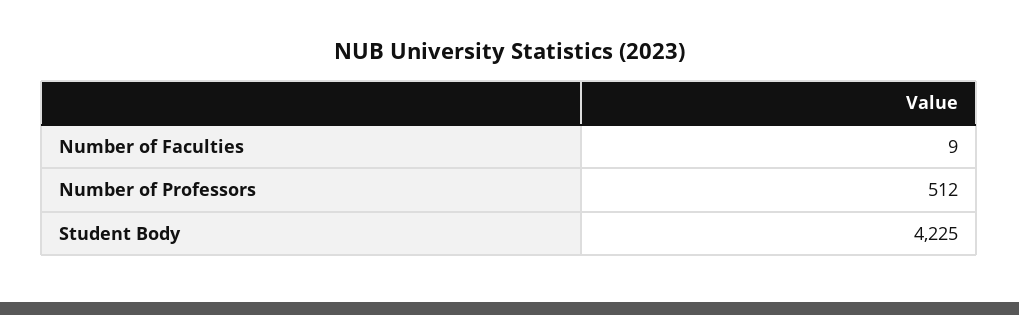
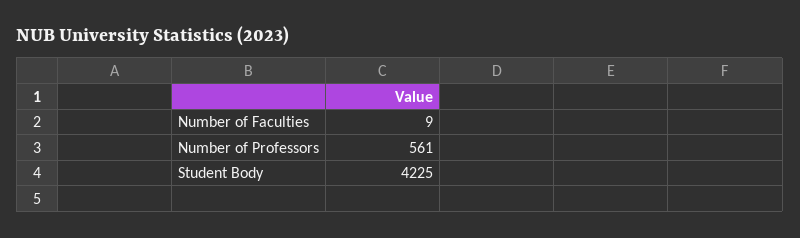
Number of Professors: 512 -> 561

